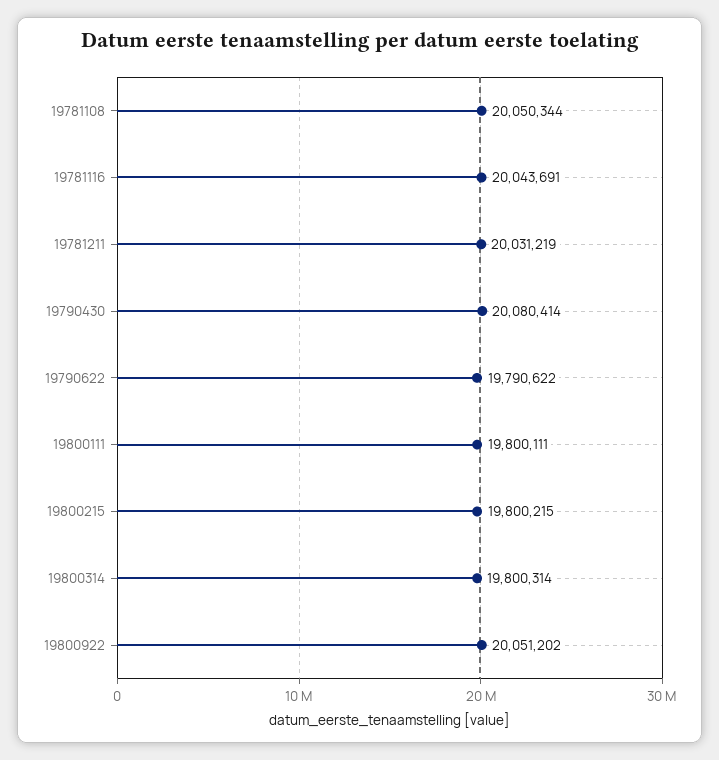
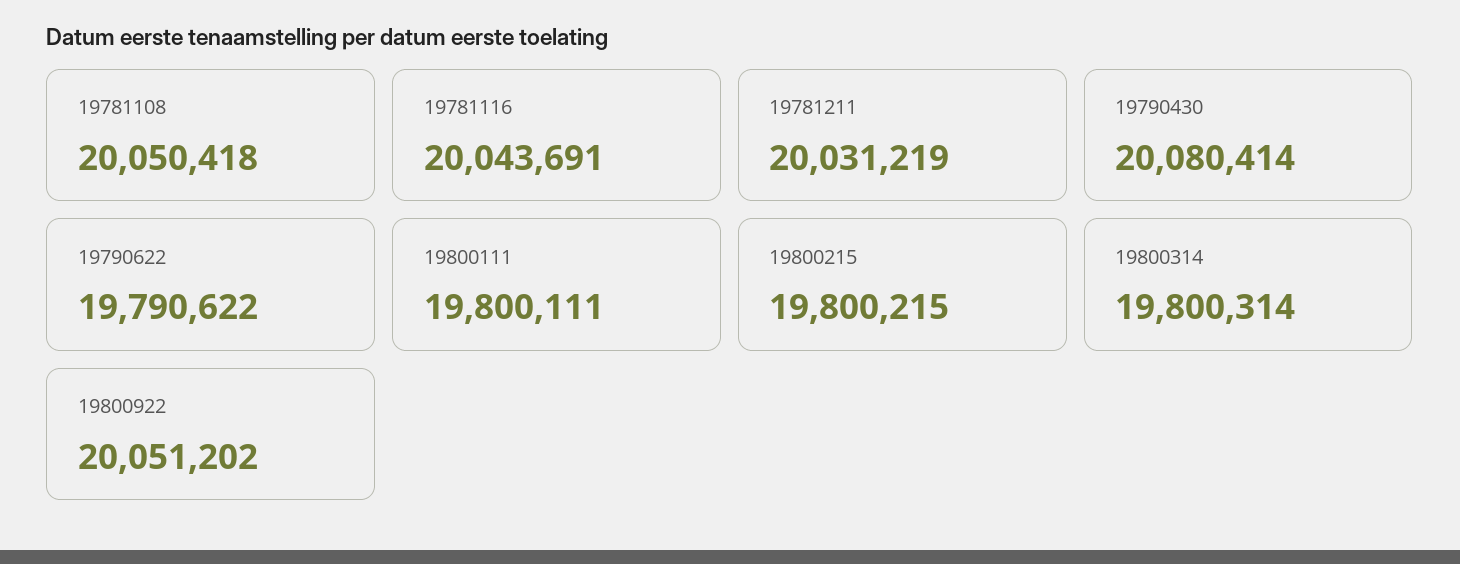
19781108: 20050344 -> 20050418

